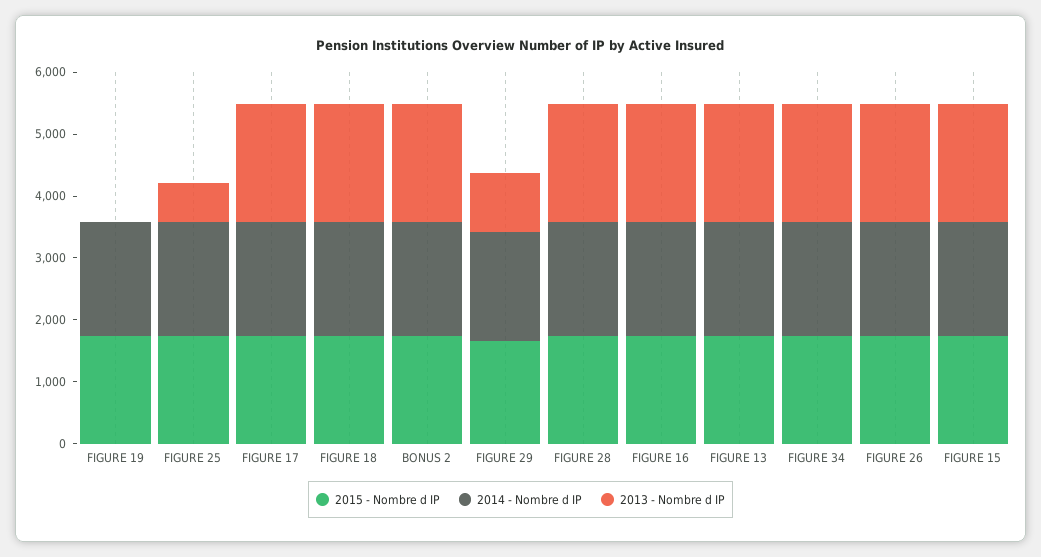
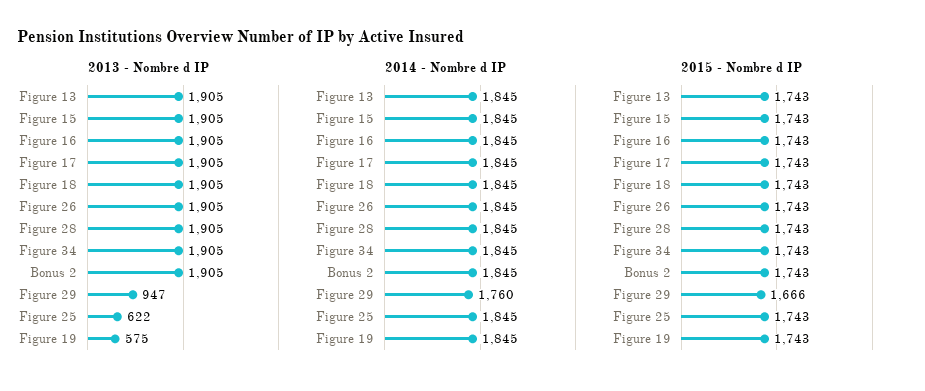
2013 - Nombre d IP, FIGURE 19: 0 -> 575

